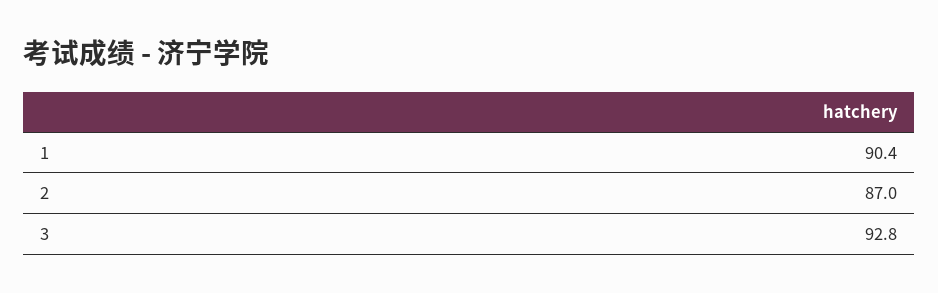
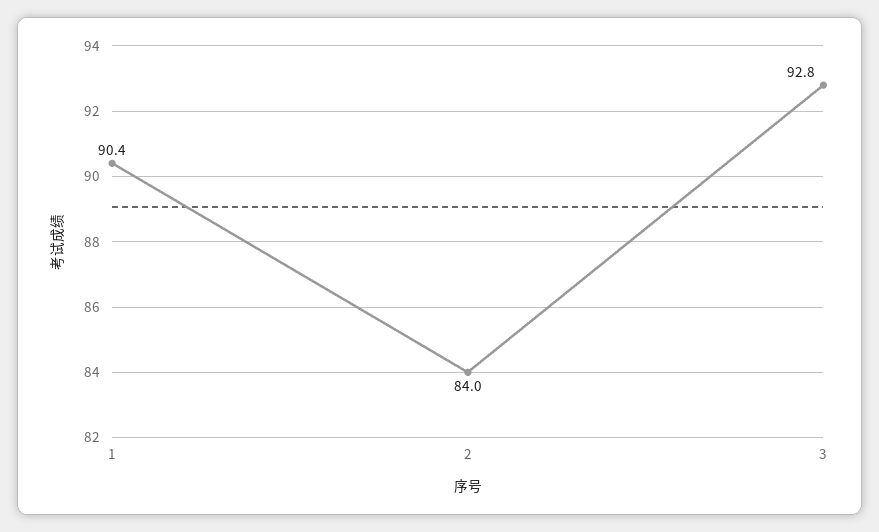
2: 87 -> 84

